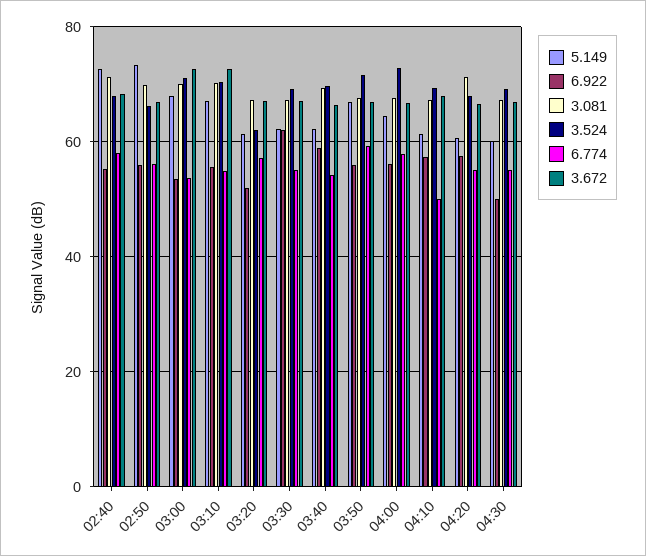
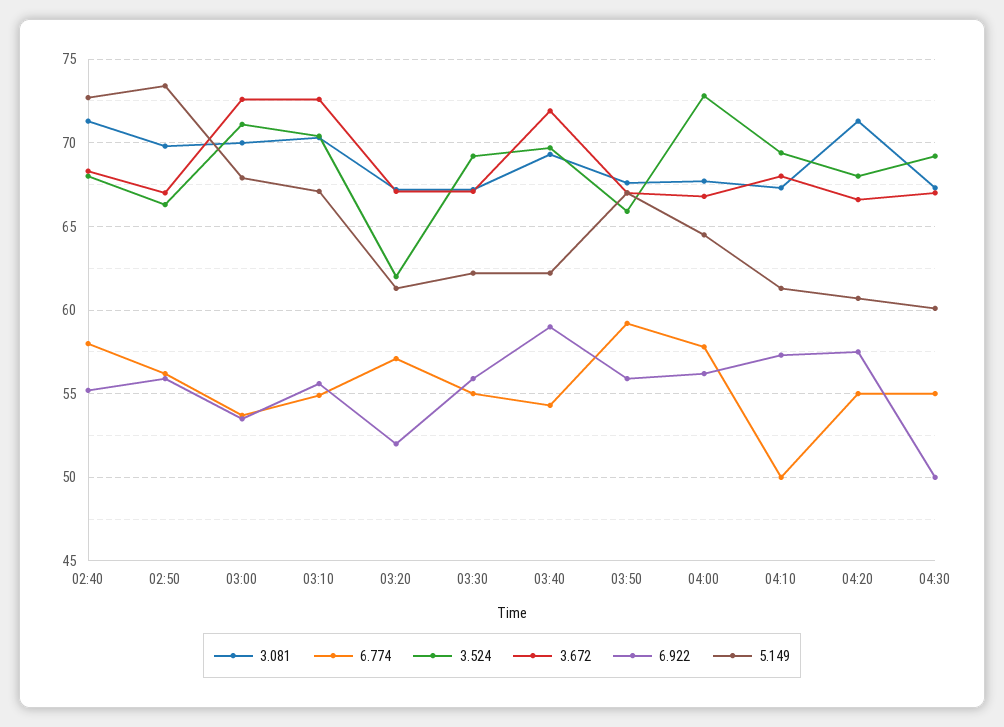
6.922, 03:30: 62 -> 56
3.672, 03:40: 66 -> 72
3.524, 03:50: 72 -> 66

